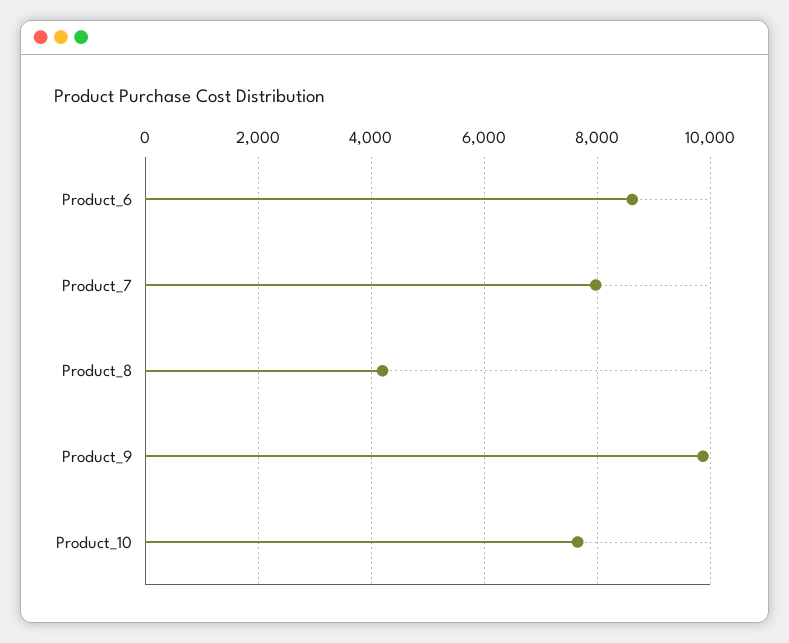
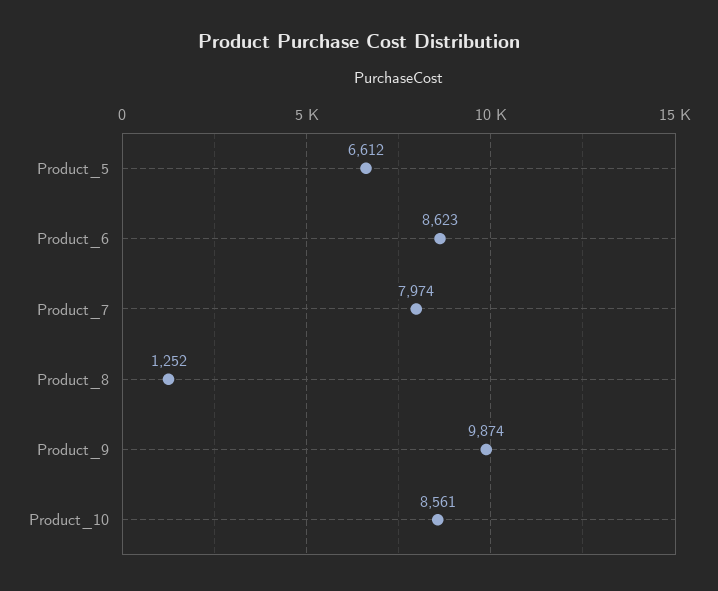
Product_8: 4200 -> 1252
Product_10: 7600 -> 8561
Product_5: none -> 6612

